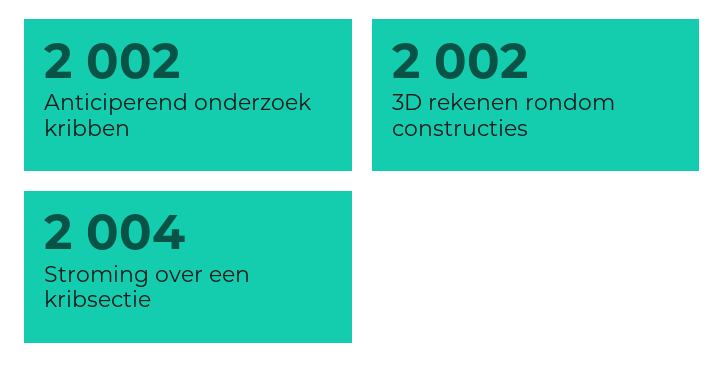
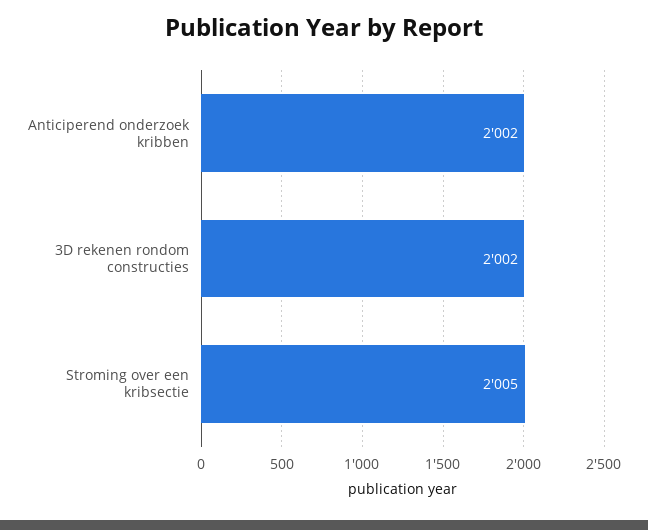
Stroming over een kribsectie: 2004 -> 2005

